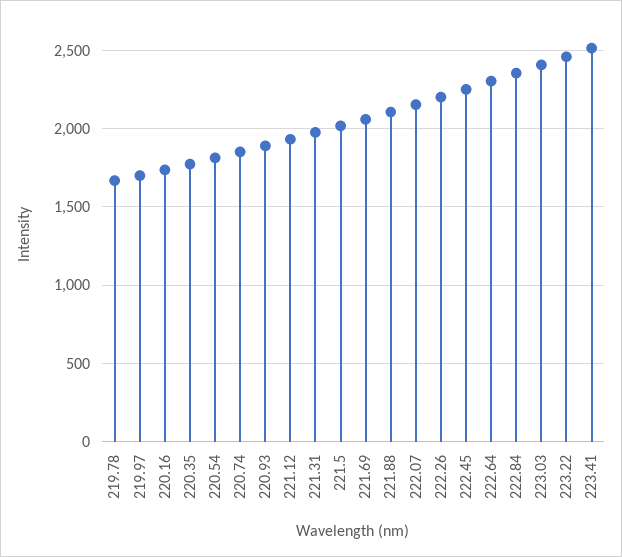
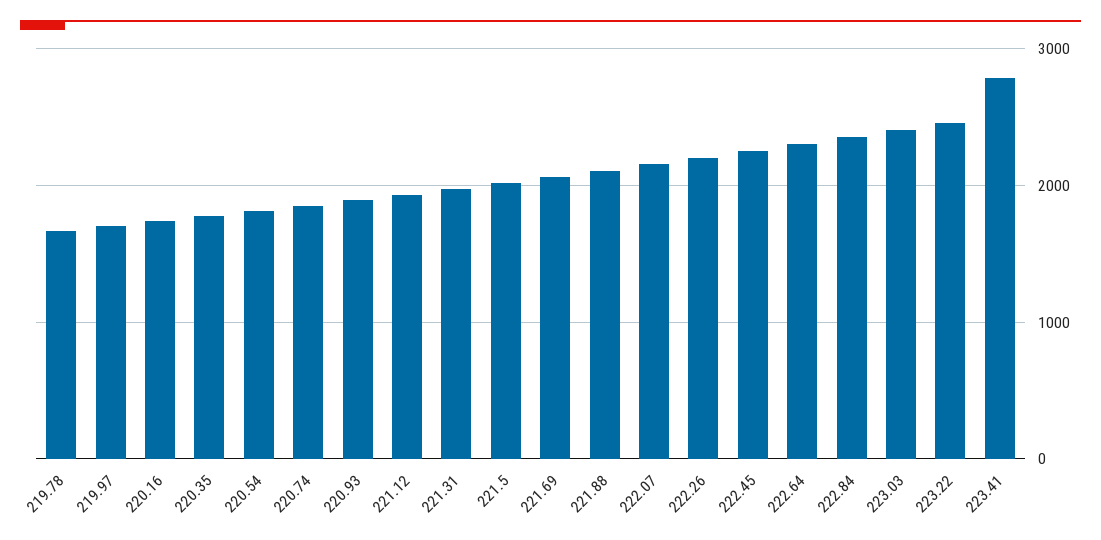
223.41: 2500 -> 2800

